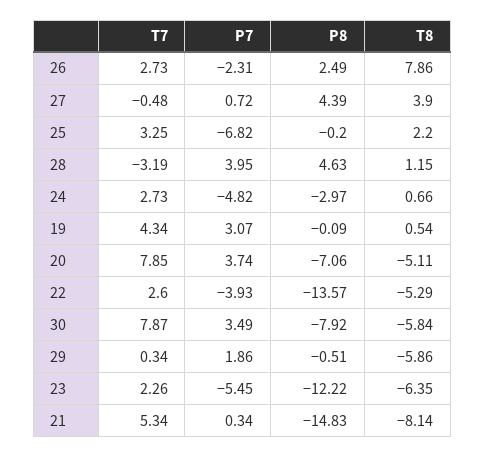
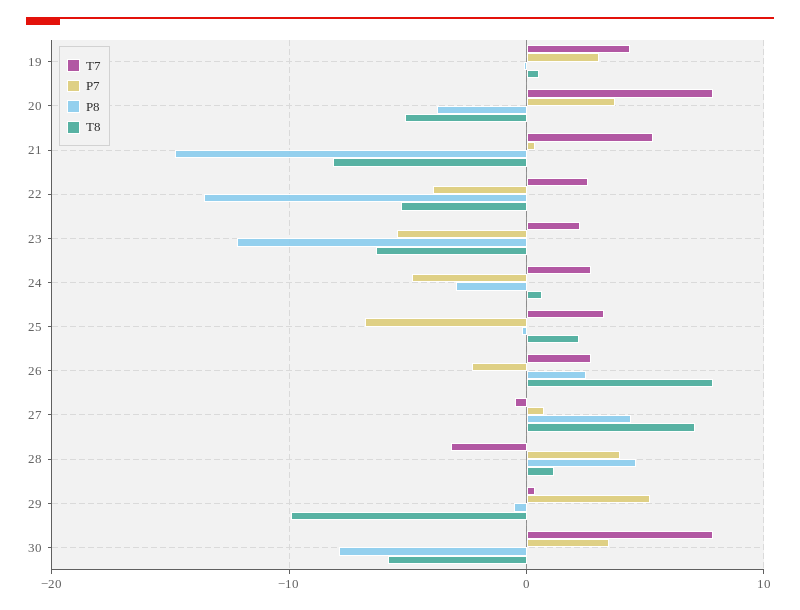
T8, 27: 3.9 -> 7
P8, 20: -7.06 -> -4
P7, 29: 1.86 -> 5
T8, 29: -5.86 -> -10

